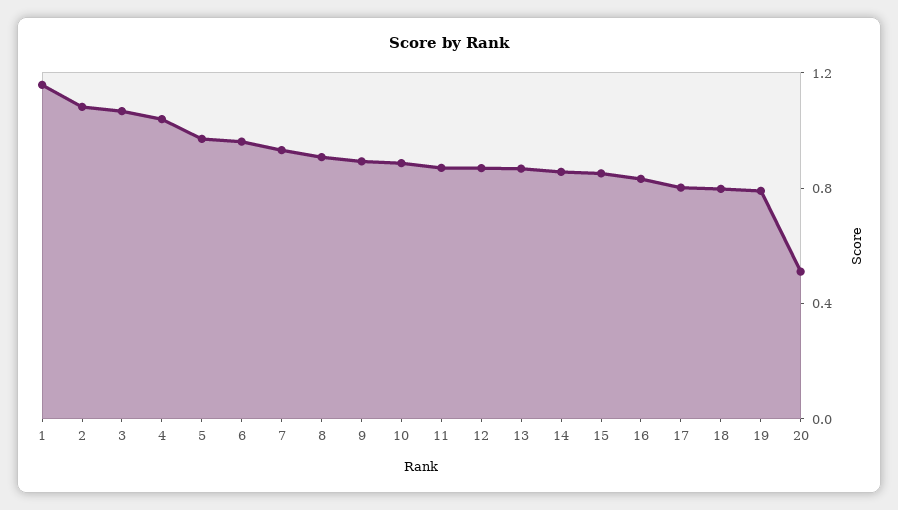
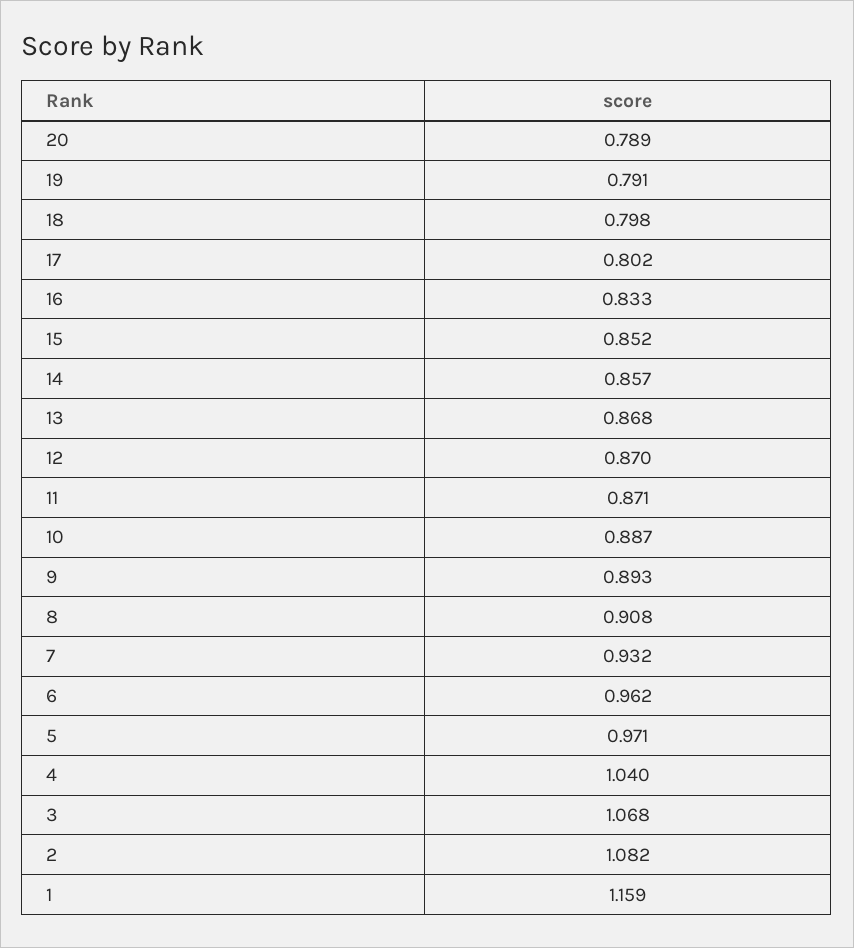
20: 0.5 -> 0.789

